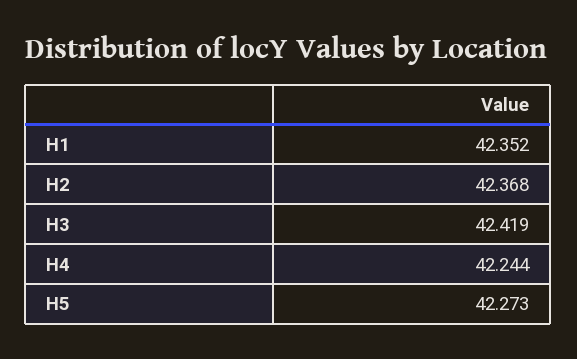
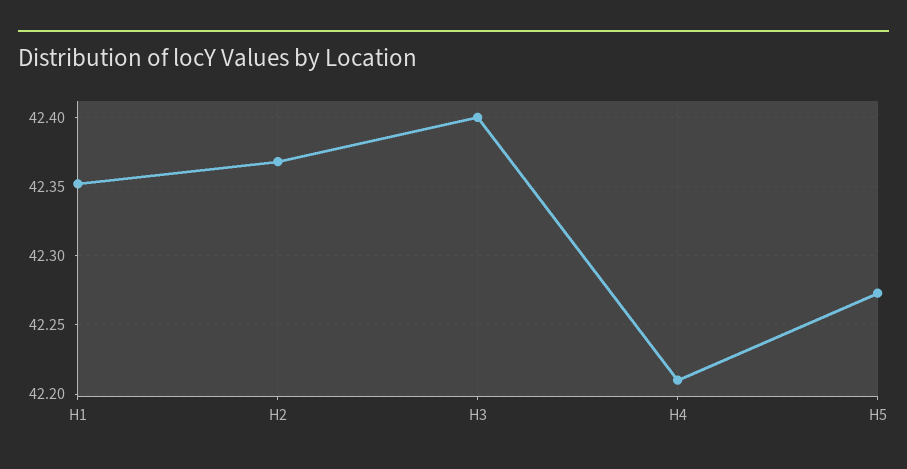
H3: 42.419 -> 42.4
H4: 42.244 -> 42.21

